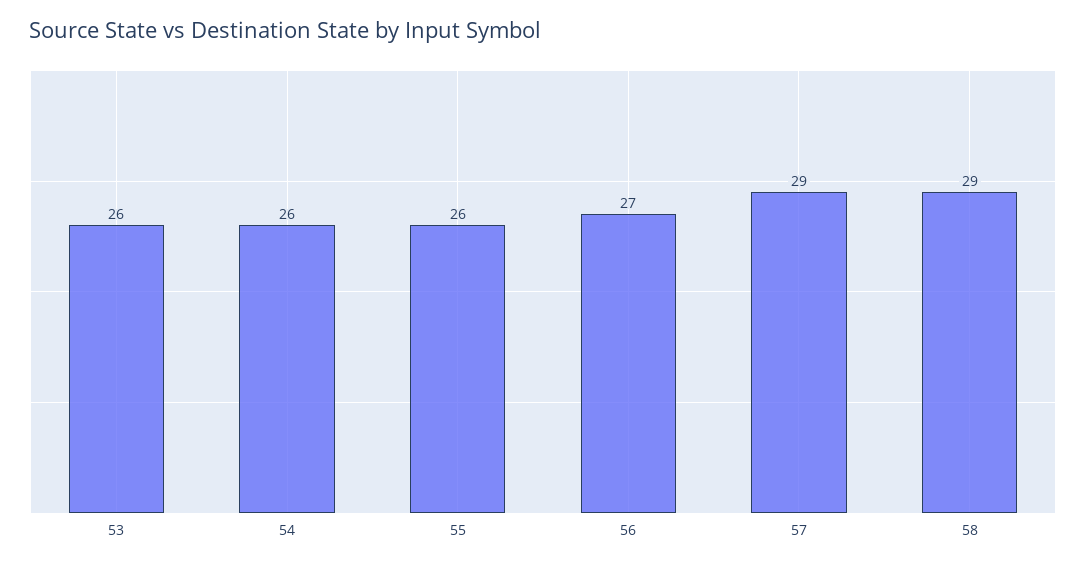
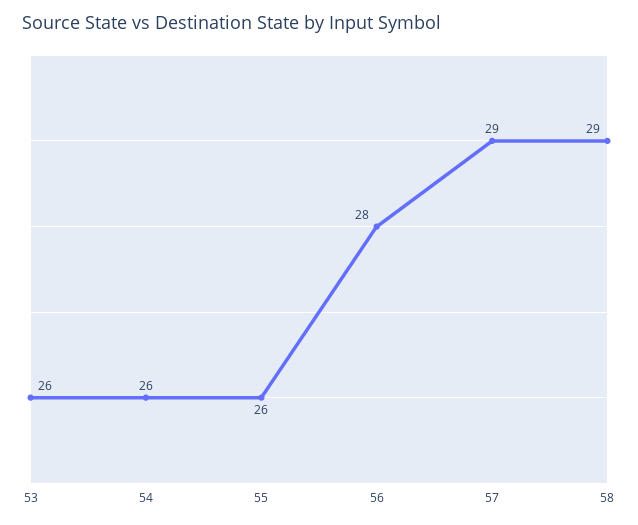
56: 27 -> 28

